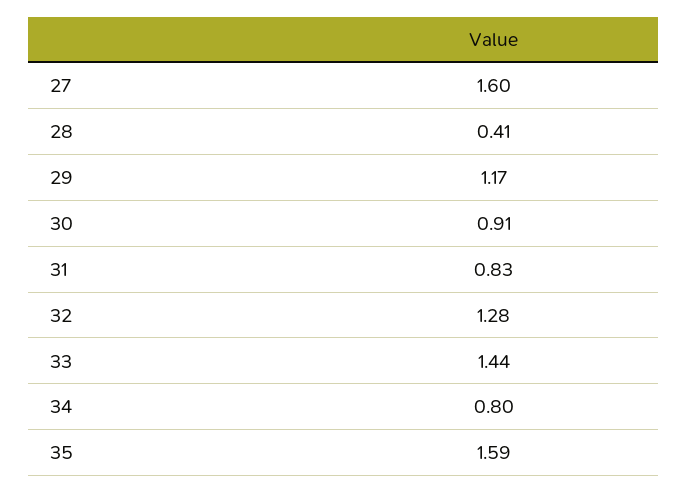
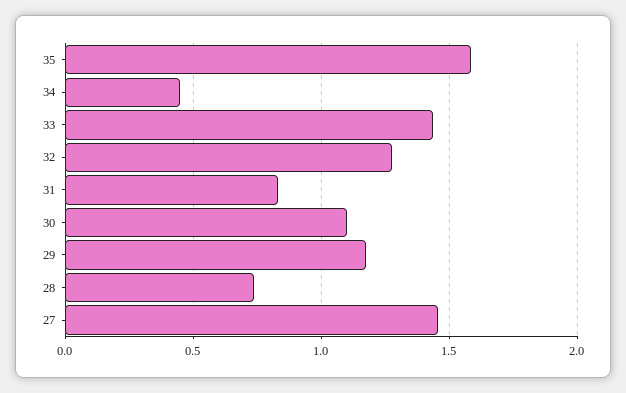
27: 1.6 -> 1.45
28: 0.41 -> 0.75
30: 0.91 -> 1.1
34: 0.8 -> 0.45

